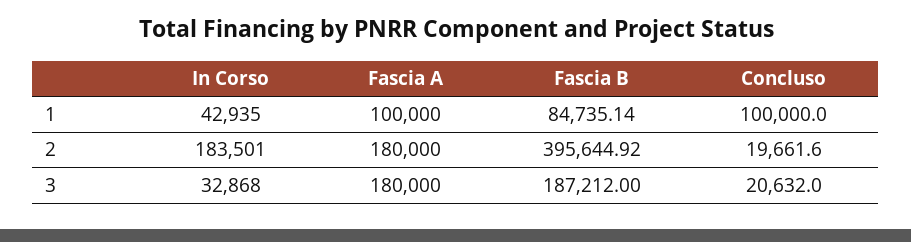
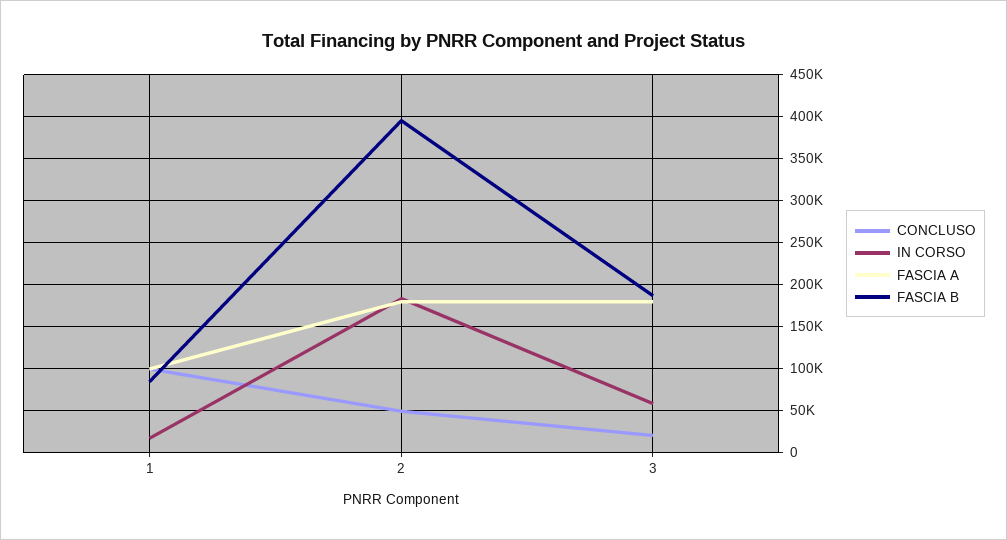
In Corso, 1: 42935 -> 20000
Concluso, 2: 19661.6 -> 50000
In Corso, 3: 32868 -> 60000

